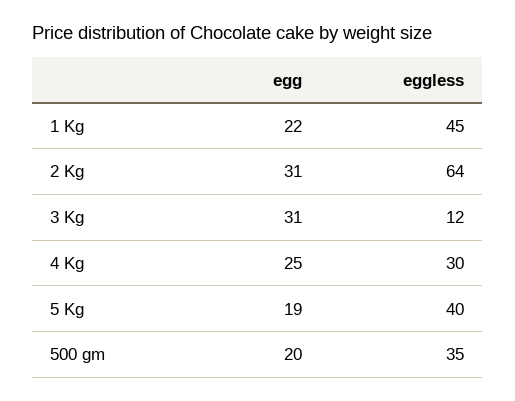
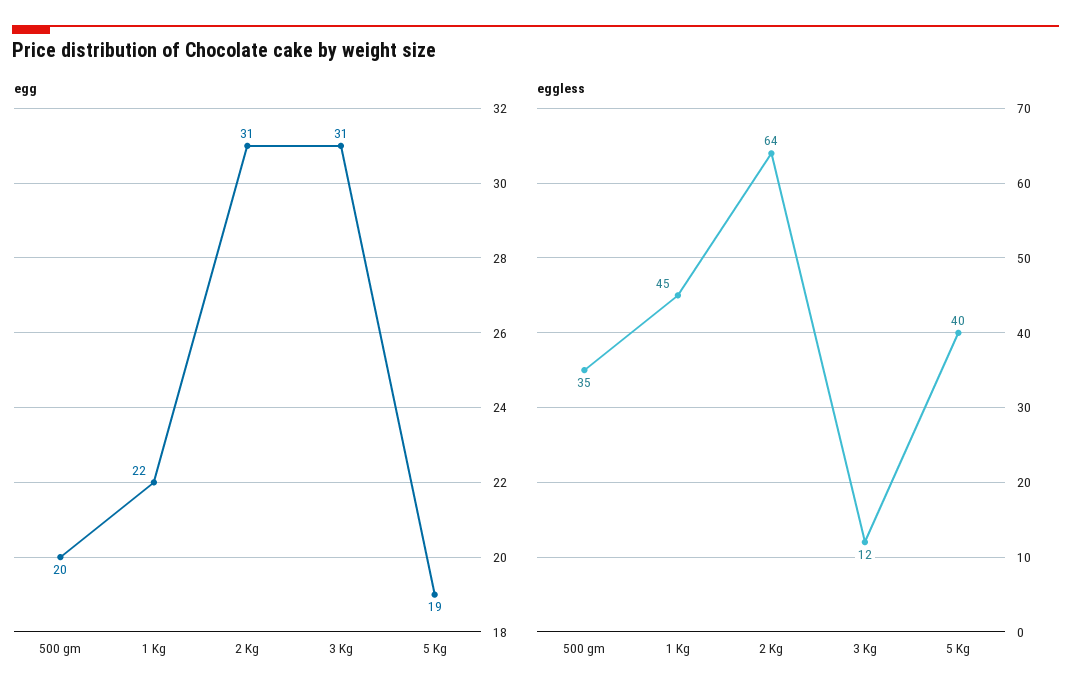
egg, 4 Kg: 25 -> none
eggless, 4 Kg: 30 -> none

